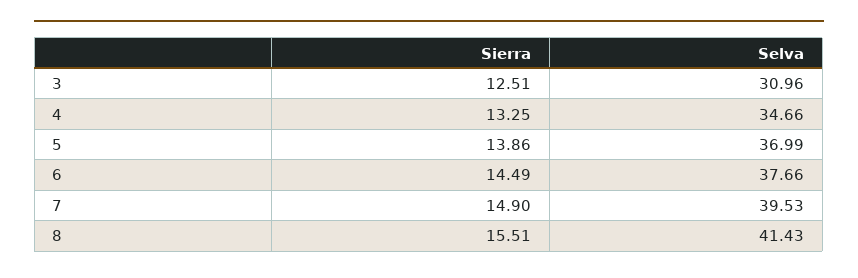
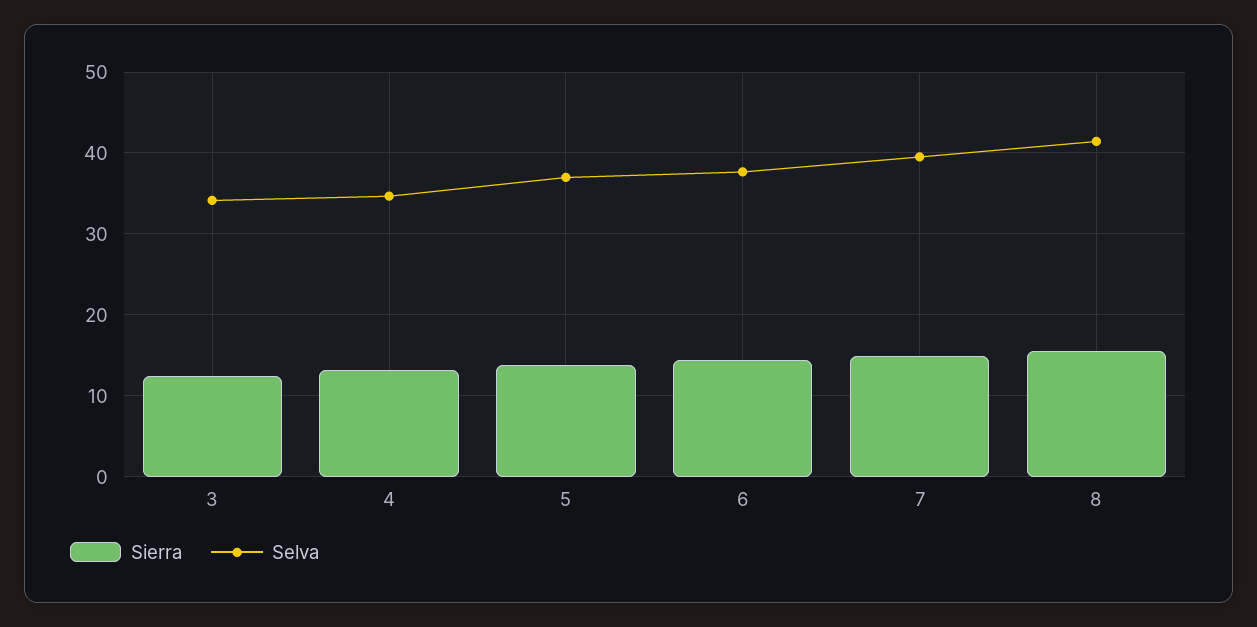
Selva, 3: 30.96 -> 34

